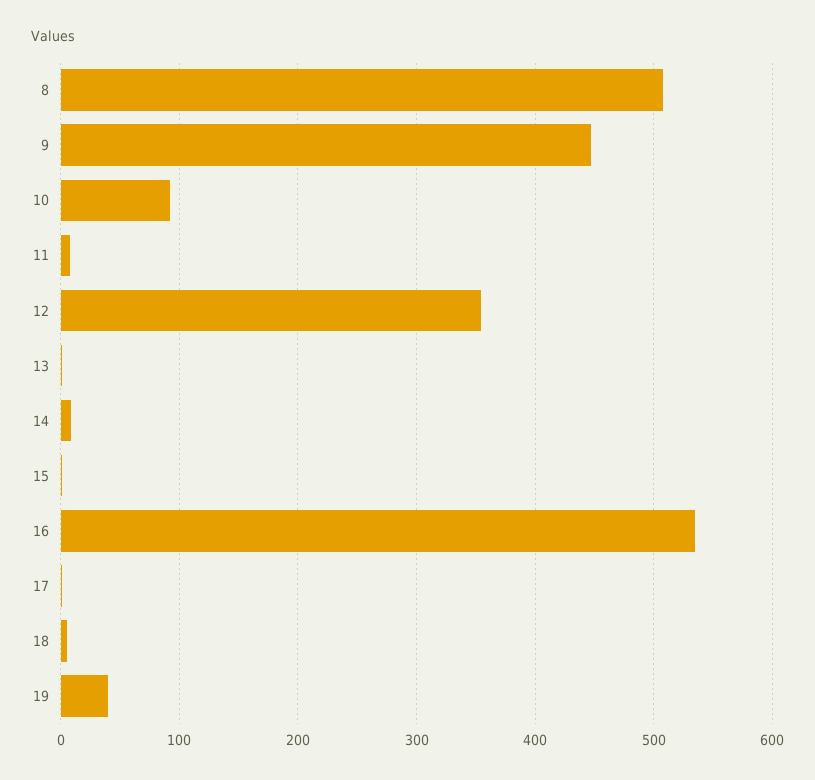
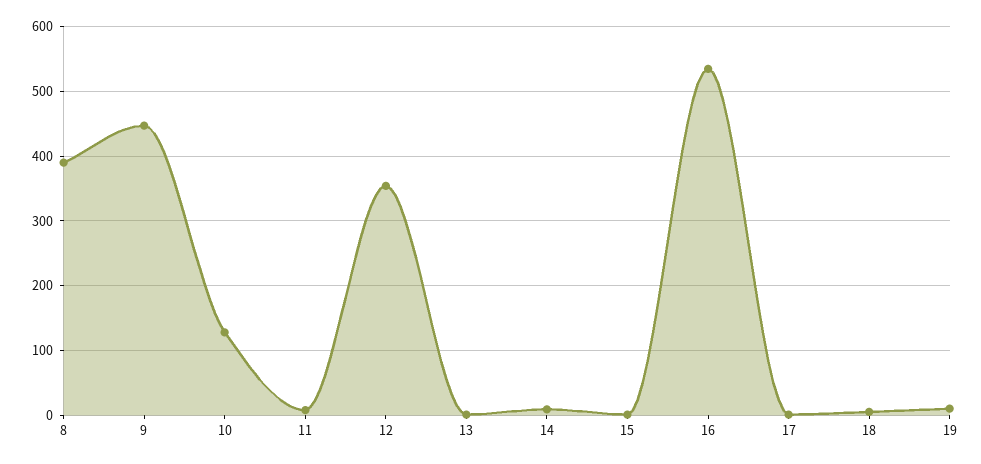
8: 510 -> 390
10: 90 -> 130
19: 40 -> 10

